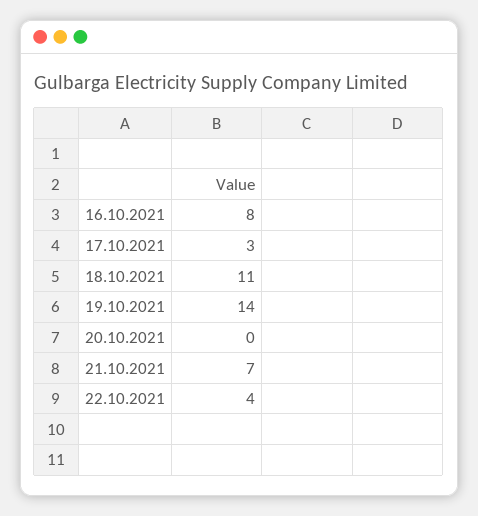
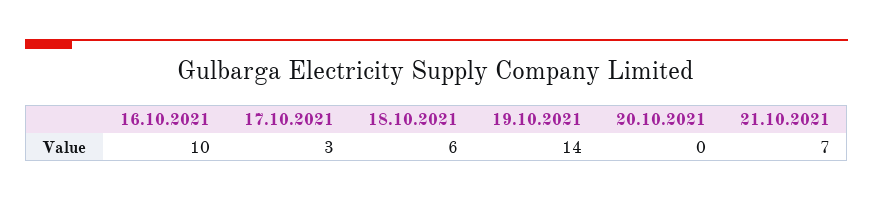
16.10.2021: 8 -> 10
18.10.2021: 11 -> 6
22.10.2021: 4 -> none

